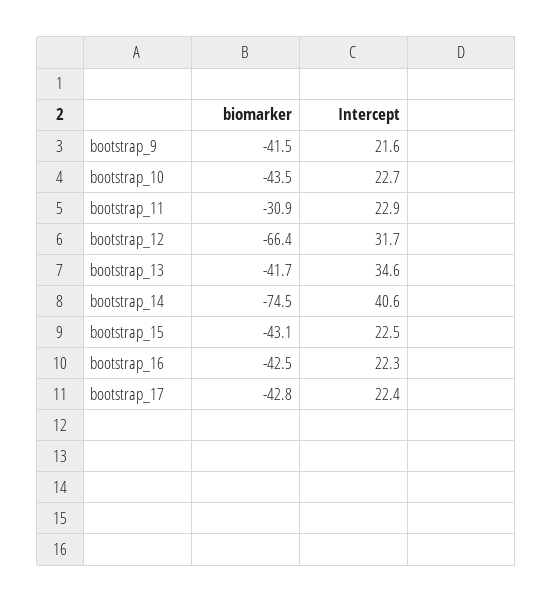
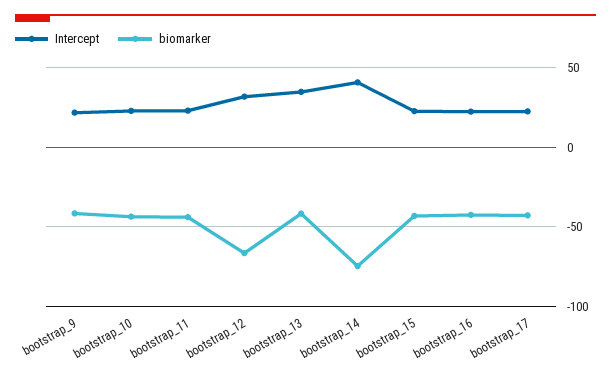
biomarker, bootstrap_11: -30.9 -> -45

